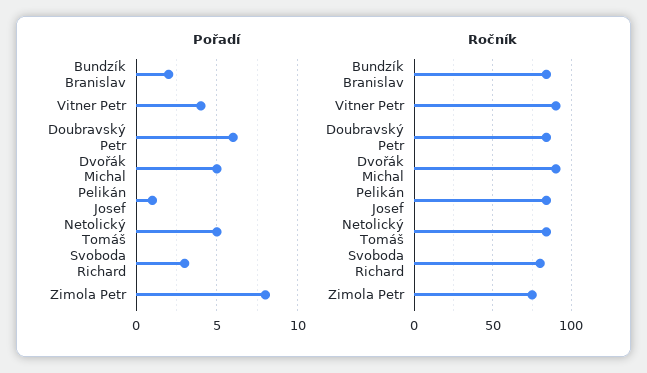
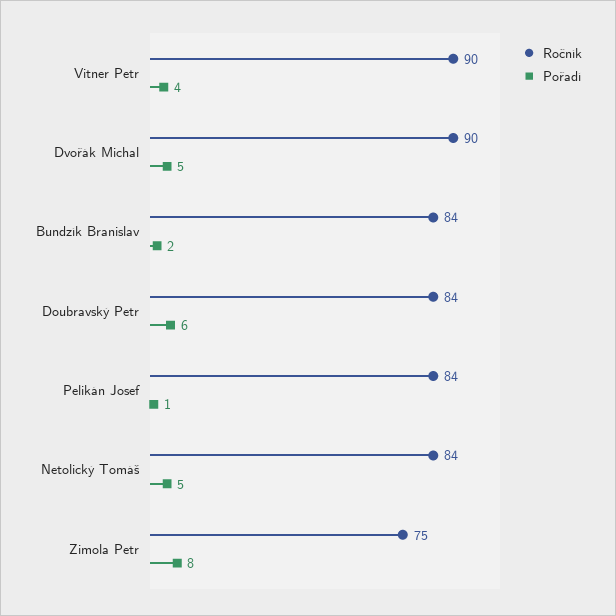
Pořadí, Svoboda Richard: 3 -> none
Ročník, Svoboda Richard: 80 -> none

